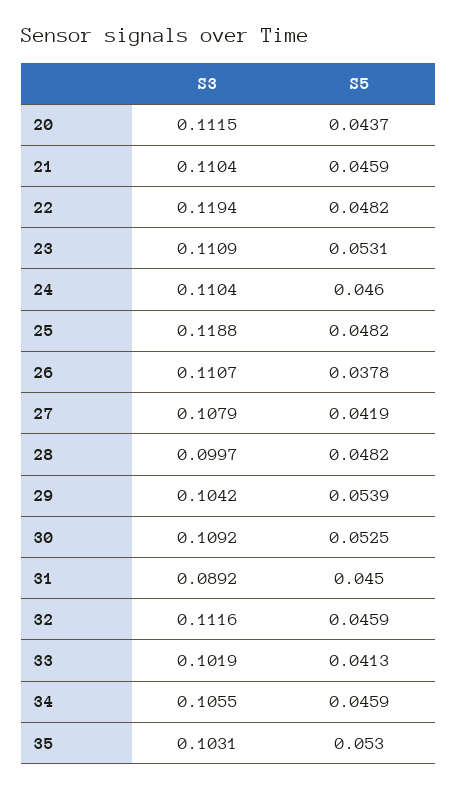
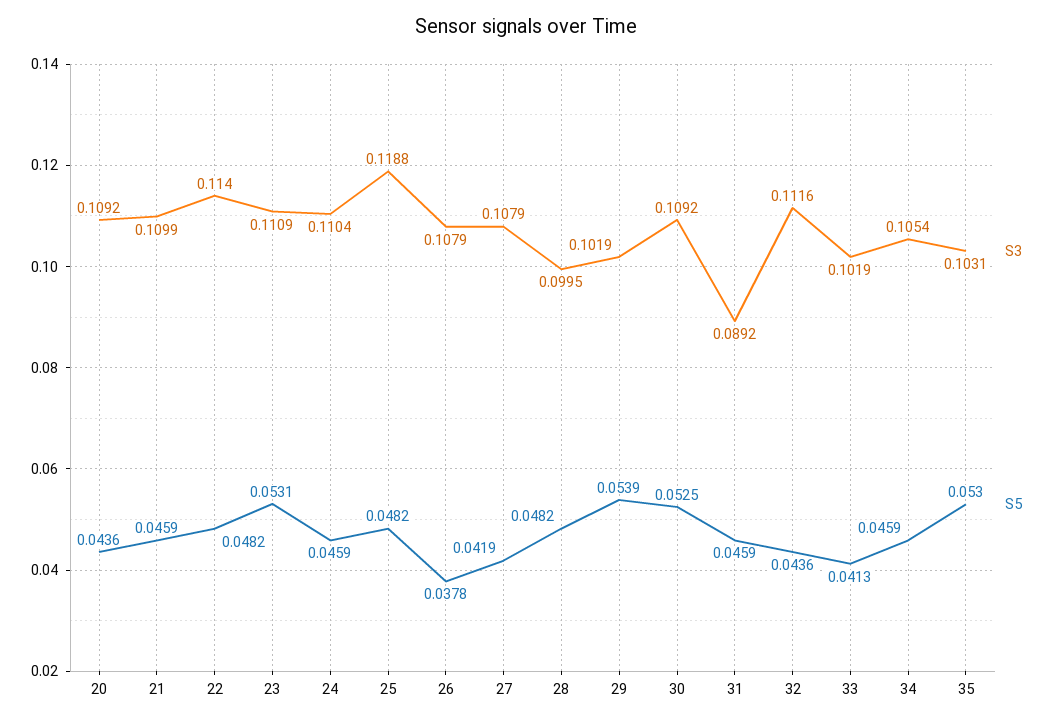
S3, 20: 0.1115 -> 0.1092
S5, 20: 0.0437 -> 0.0436
S3, 21: 0.1104 -> 0.1099
S3, 22: 0.1194 -> 0.114
S5, 24: 0.046 -> 0.0459
S3, 26: 0.1107 -> 0.1079
S3, 28: 0.0997 -> 0.0995
S3, 29: 0.1042 -> 0.1019
S5, 31: 0.045 -> 0.0459
S5, 32: 0.0459 -> 0.0436
S3, 34: 0.1055 -> 0.1054

